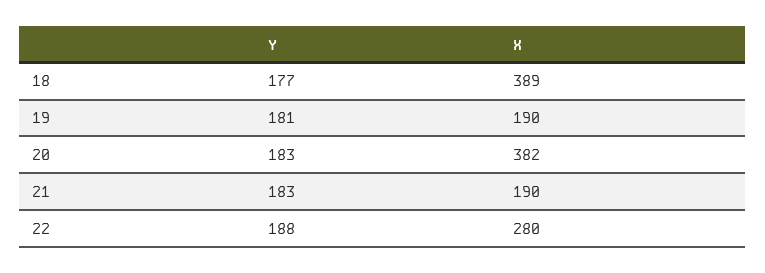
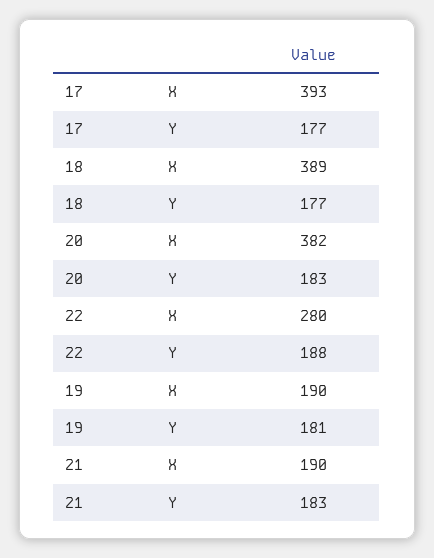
X, 17: none -> 393
Y, 17: none -> 177

